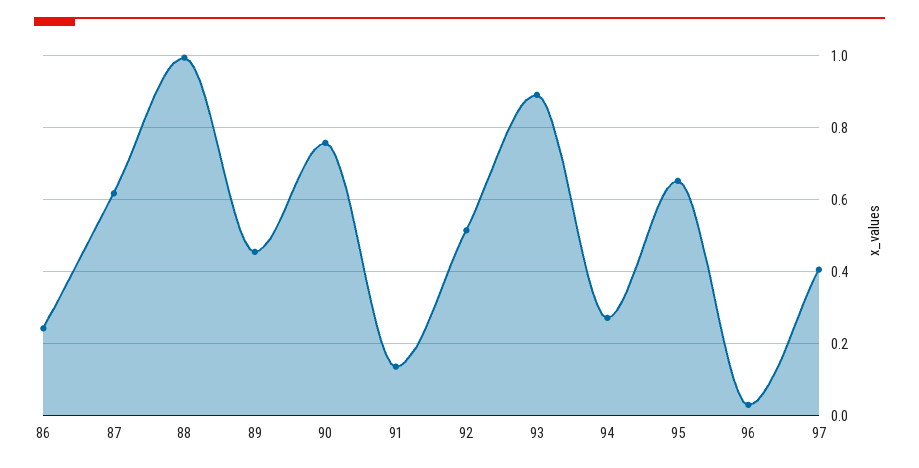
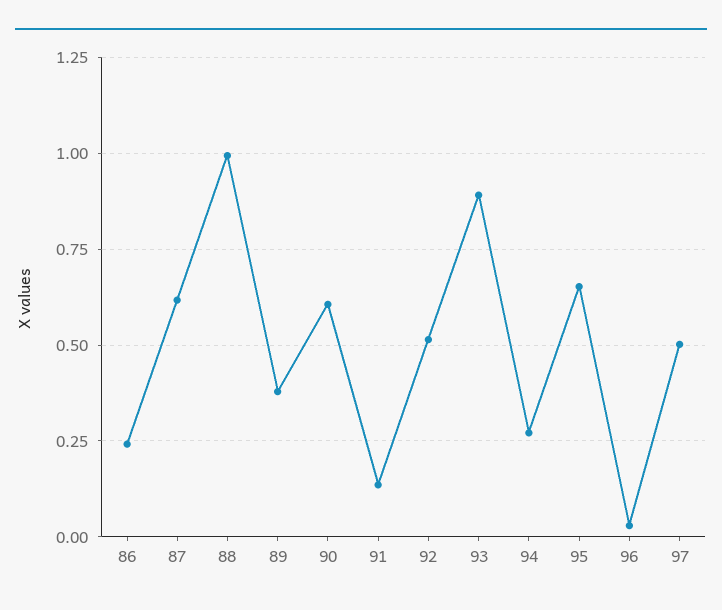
89: 0.46 -> 0.375
90: 0.76 -> 0.6
97: 0.4 -> 0.5

